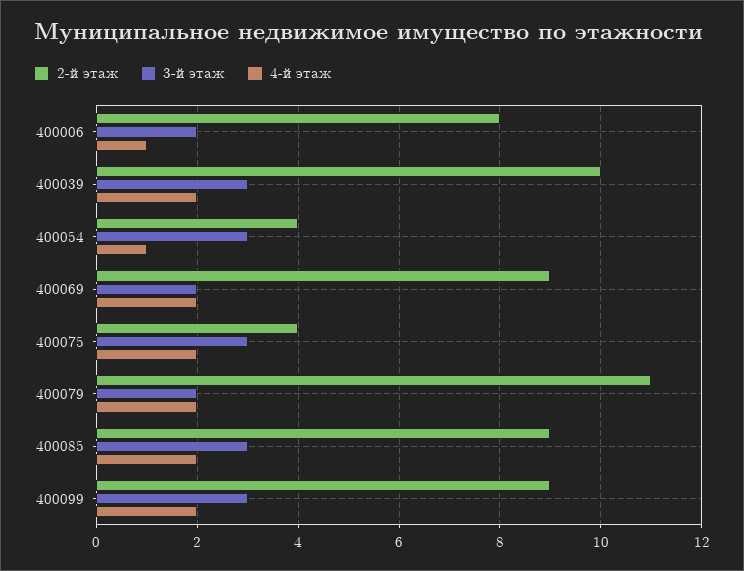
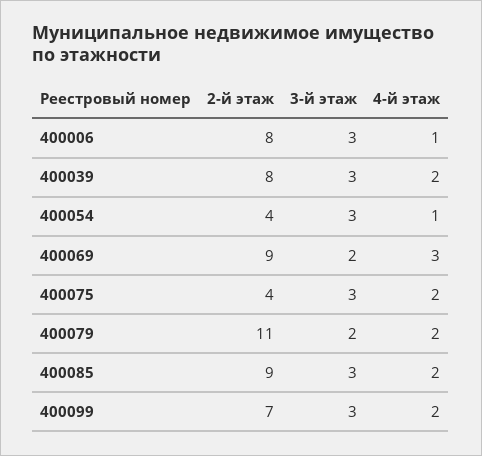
3-й этаж, 400006: 2 -> 3
2-й этаж, 400039: 10 -> 8
4-й этаж, 400069: 2 -> 3
2-й этаж, 400099: 9 -> 7

